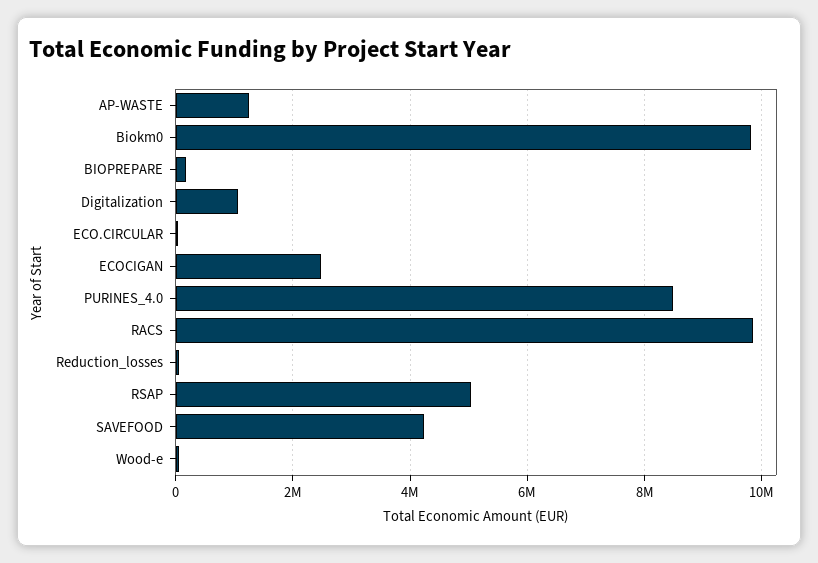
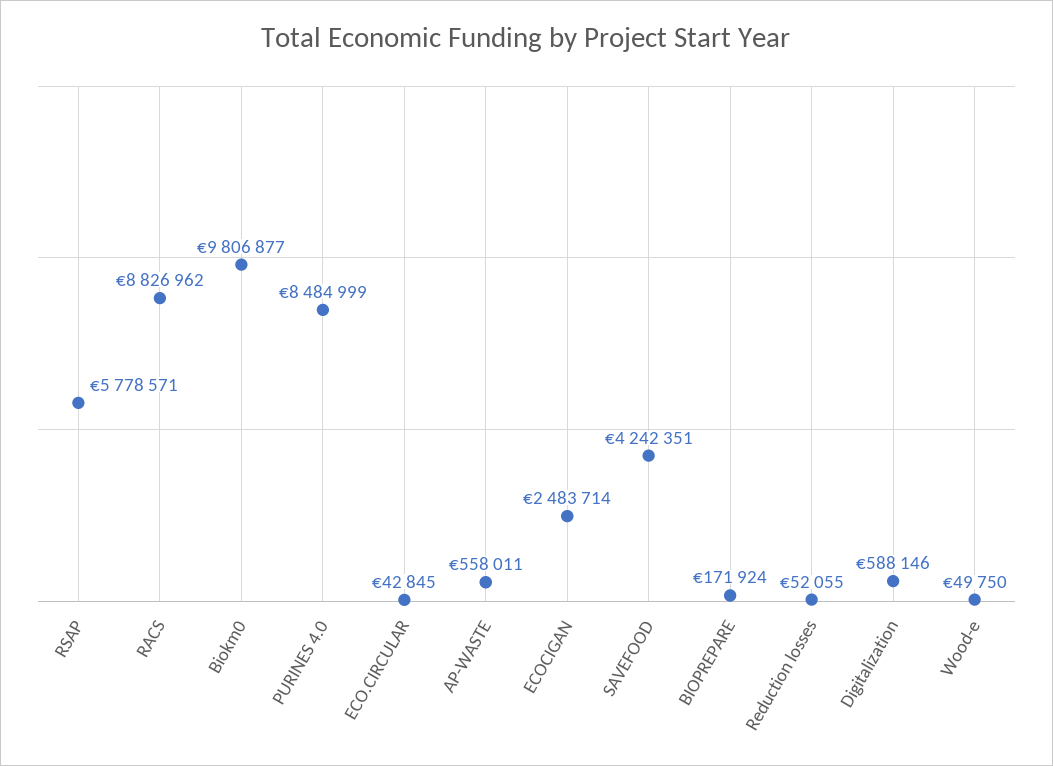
AP-WASTE: 1200000 -> 558011
Digitalization: 1000000 -> 588146
RACS: 9800000 -> 8826962
RSAP: 5000000 -> 5778571

